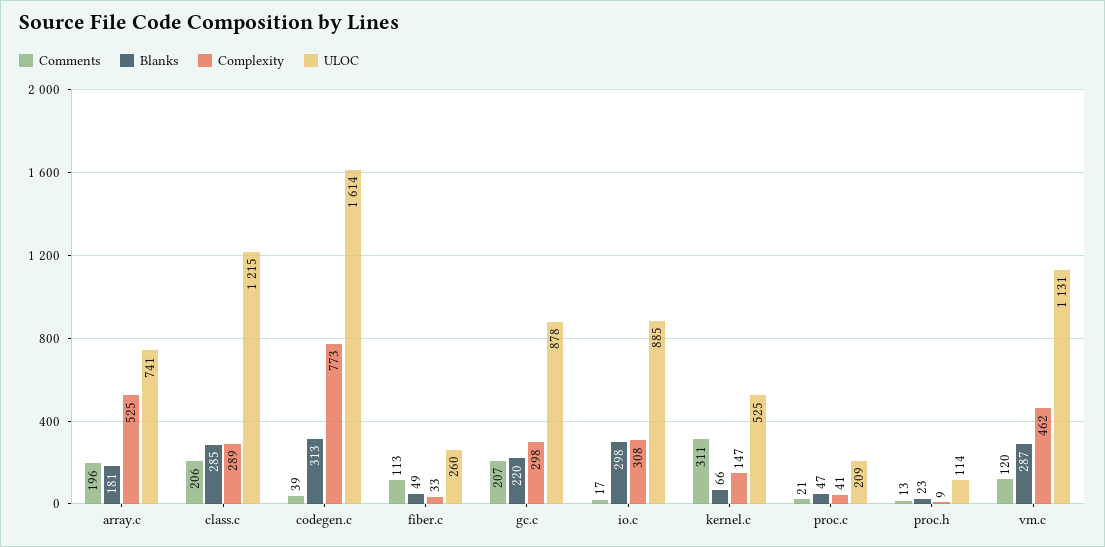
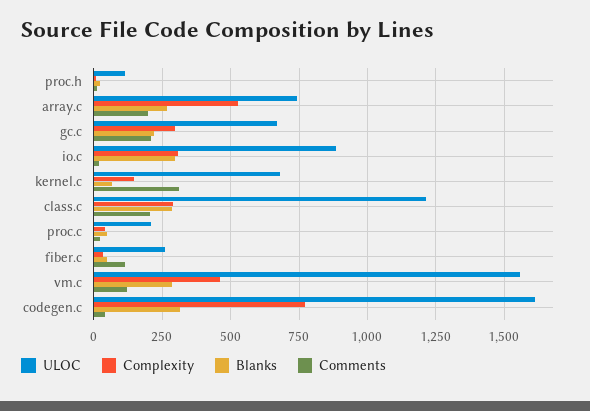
Blanks, array.c: 181 -> 275
ULOC, gc.c: 878 -> 675
ULOC, kernel.c: 525 -> 675
ULOC, vm.c: 1131 -> 1550

